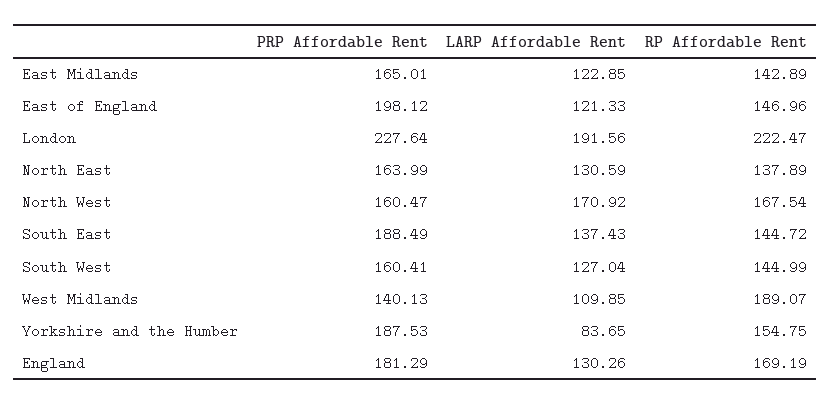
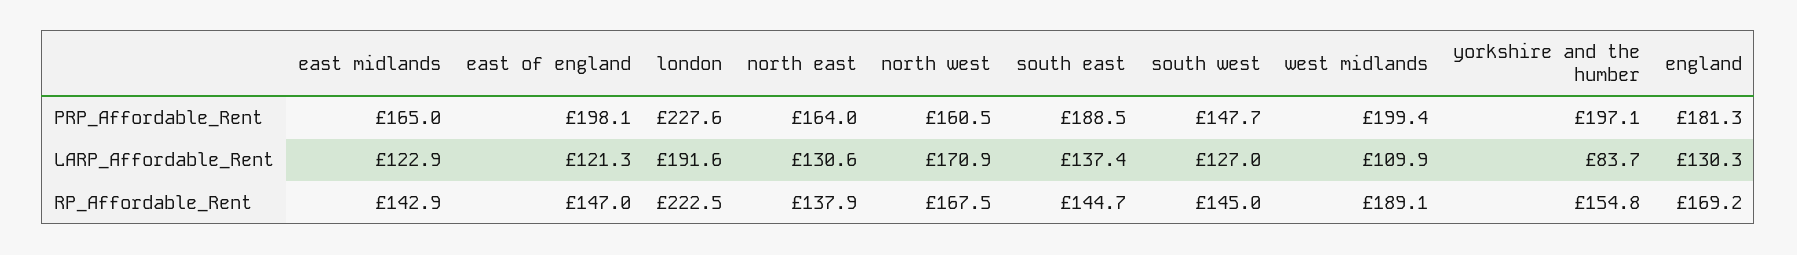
PRP Affordable Rent, South West: 160.41 -> 147.7
PRP Affordable Rent, West Midlands: 140.13 -> 199.4
PRP Affordable Rent, Yorkshire and the Humber: 187.53 -> 197.1

